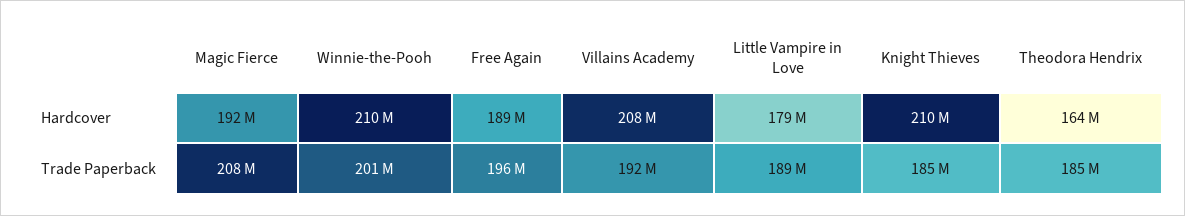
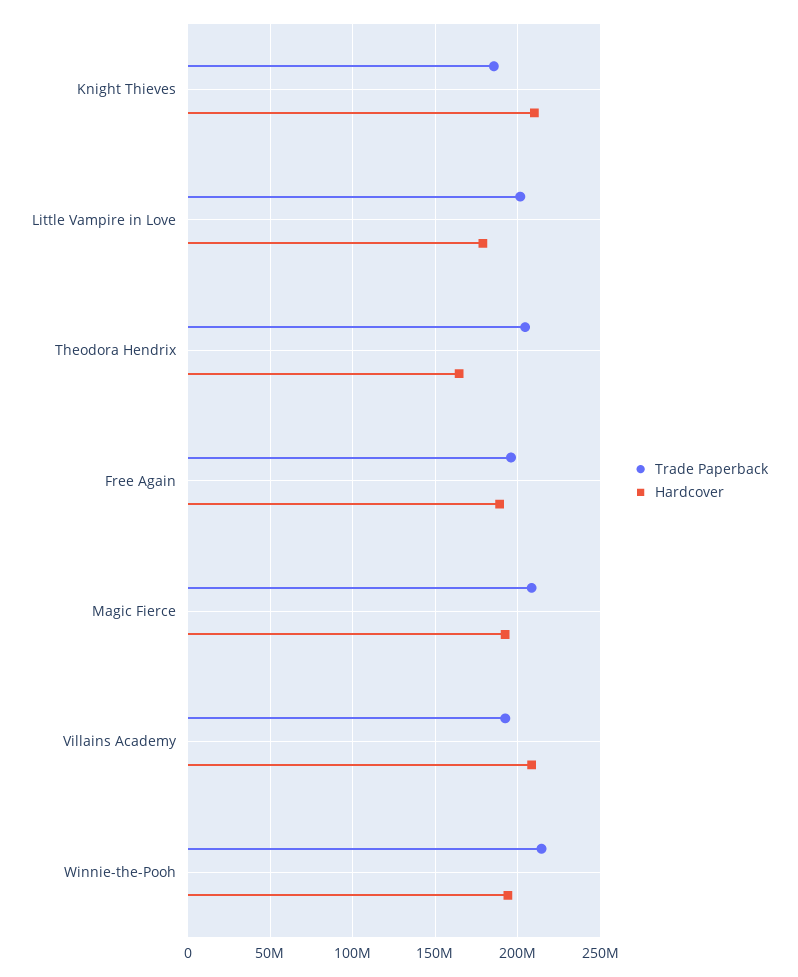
Hardcover, Winnie-the-Pooh: 210000000 -> 195000000
Trade Paperback, Winnie-the-Pooh: 201000000 -> 215000000
Trade Paperback, Little Vampire in Love: 189000000 -> 200000000
Trade Paperback, Theodora Hendrix: 185000000 -> 205000000

